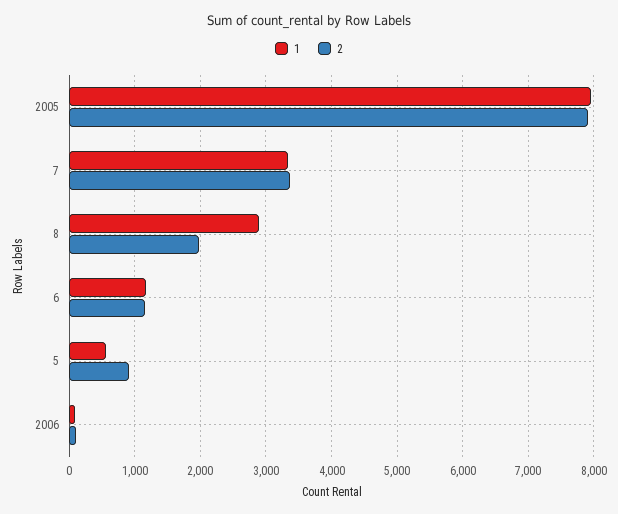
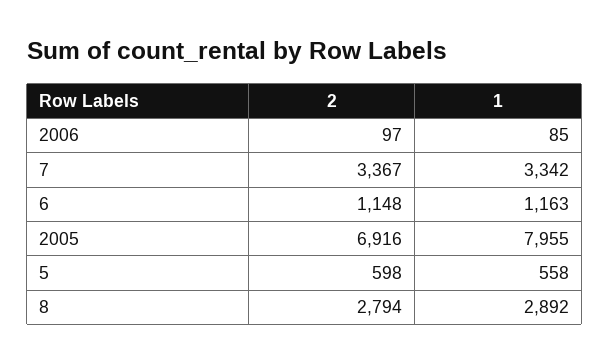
2, 2005: 7900 -> 6916
2, 8: 2000 -> 2794
2, 5: 900 -> 598

